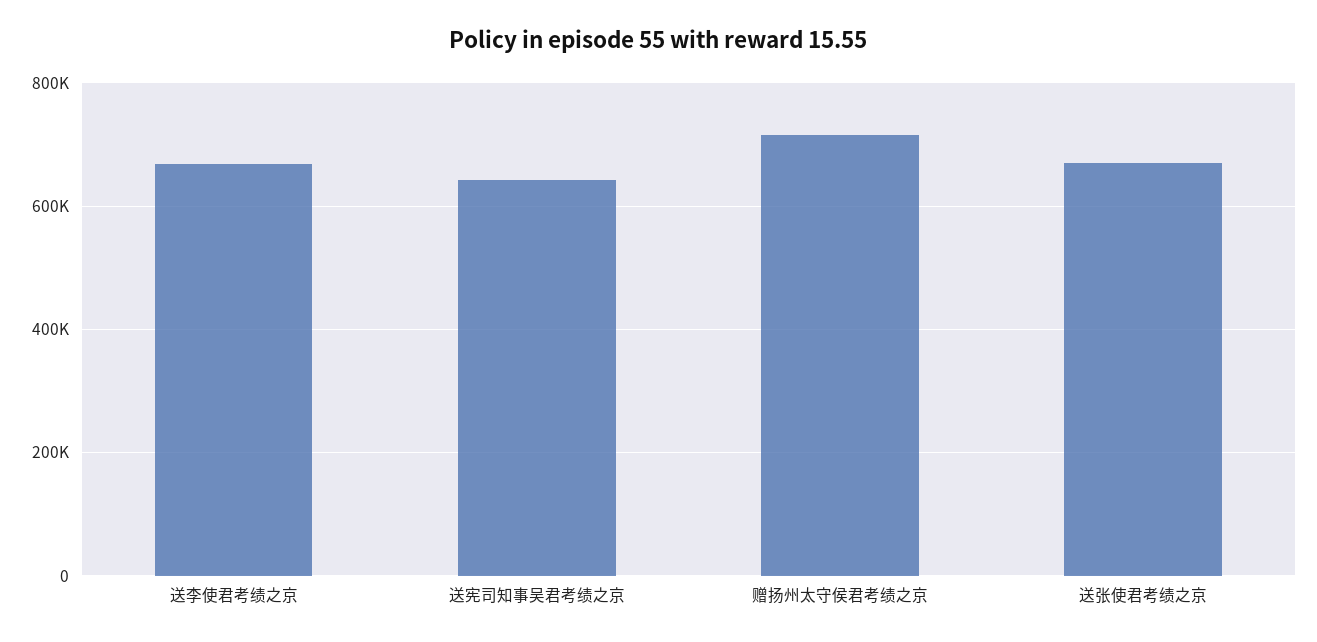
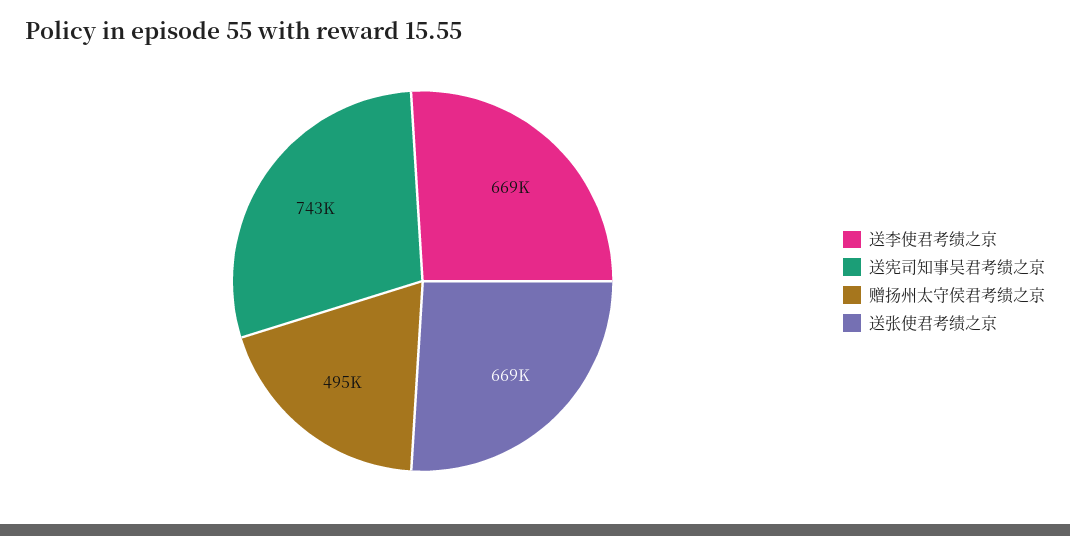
送宪司知事吴君考绩之京: 640000 -> 743000
赠扬州太守侯君考绩之京: 720000 -> 495000

